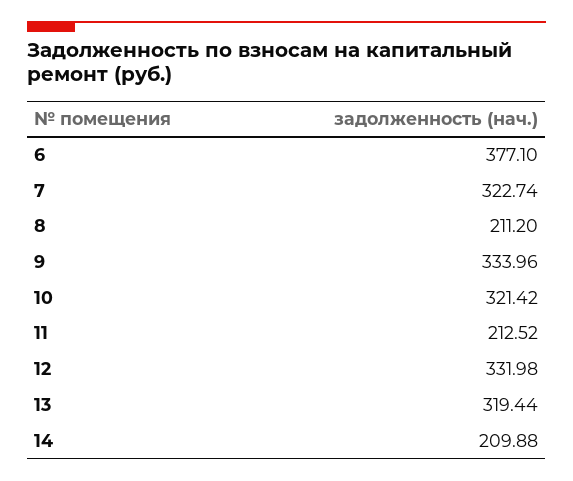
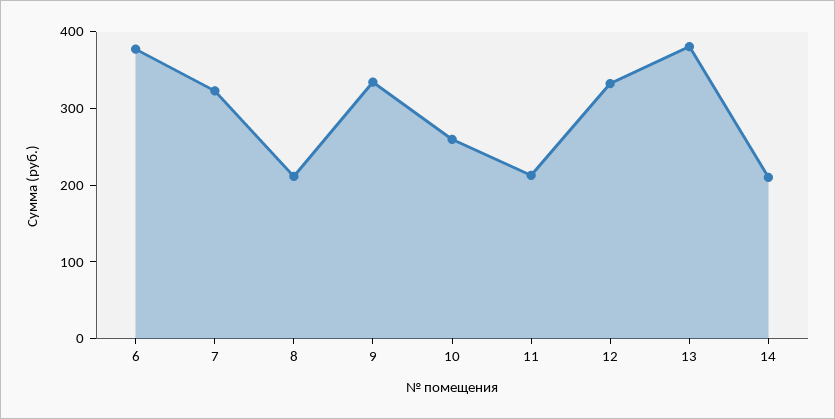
10: 321.42 -> 260
13: 319.44 -> 380

